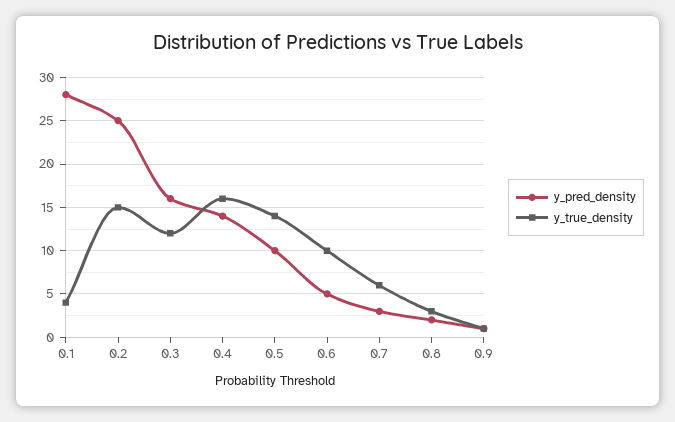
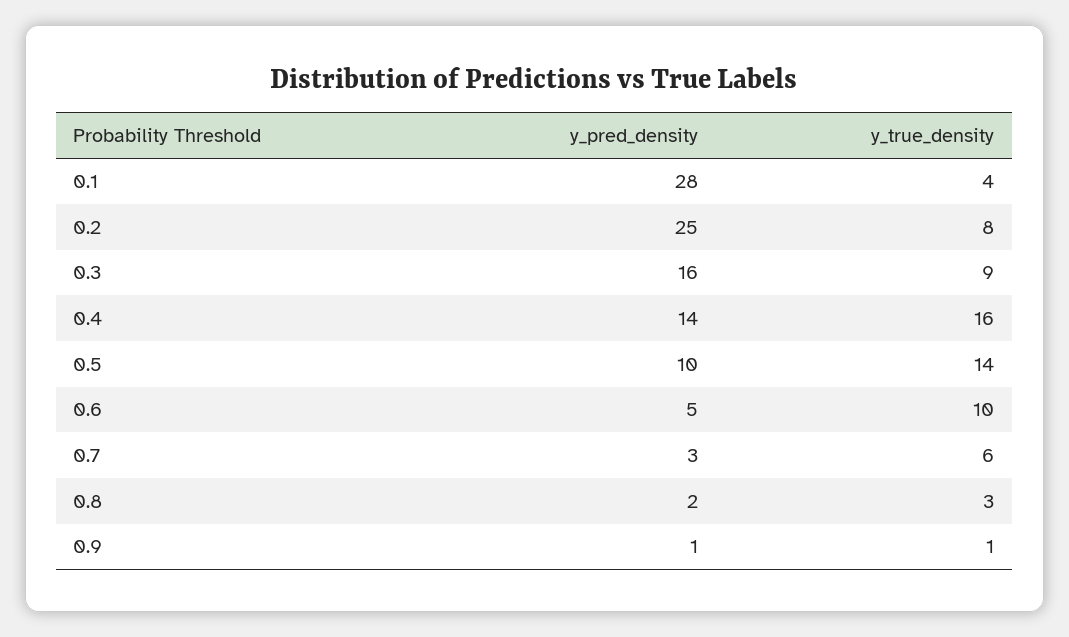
y_true_density, 0.2: 15 -> 8
y_true_density, 0.3: 12 -> 9

